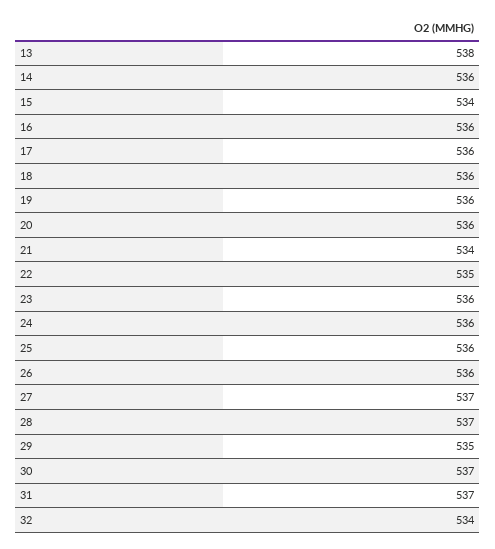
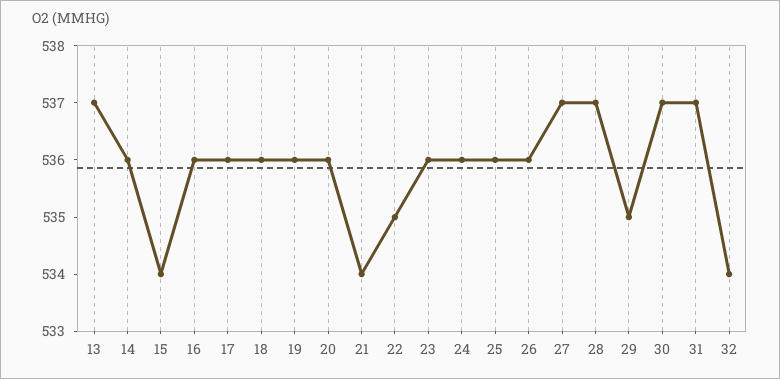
13: 538 -> 537

